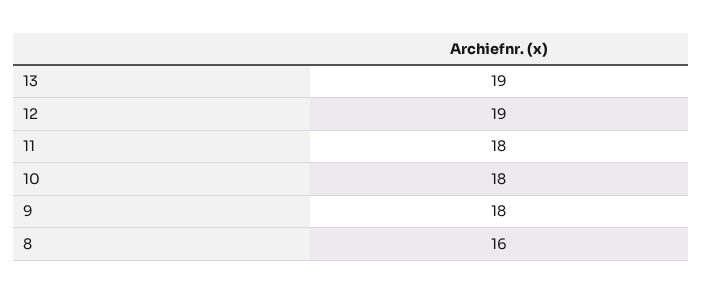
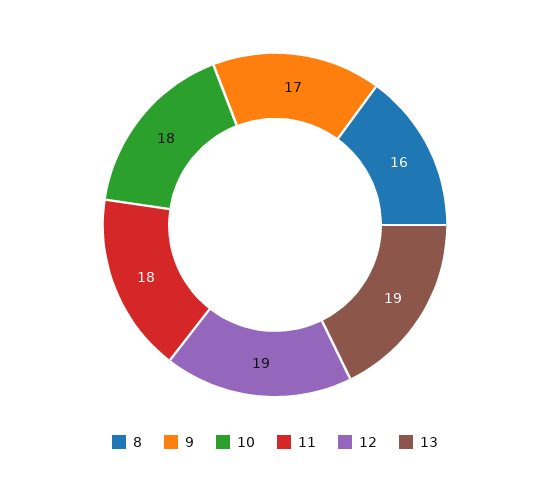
9: 18 -> 17

